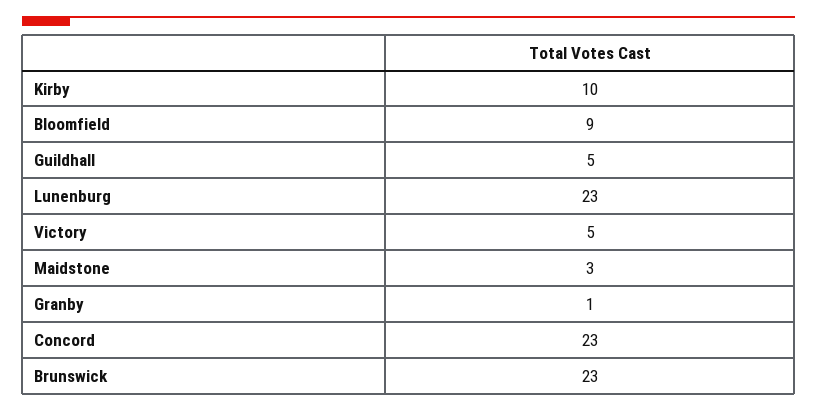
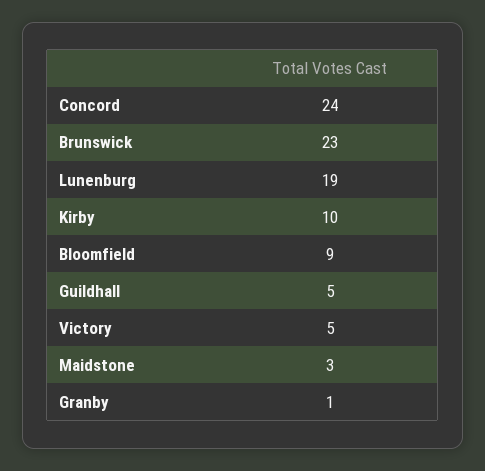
Lunenburg: 23 -> 19
Concord: 23 -> 24

